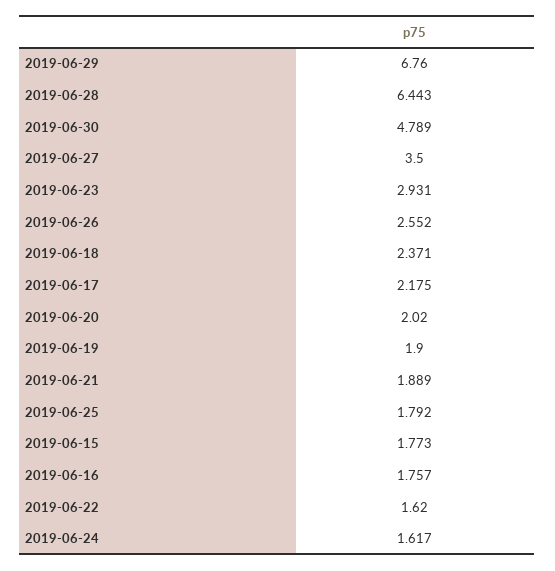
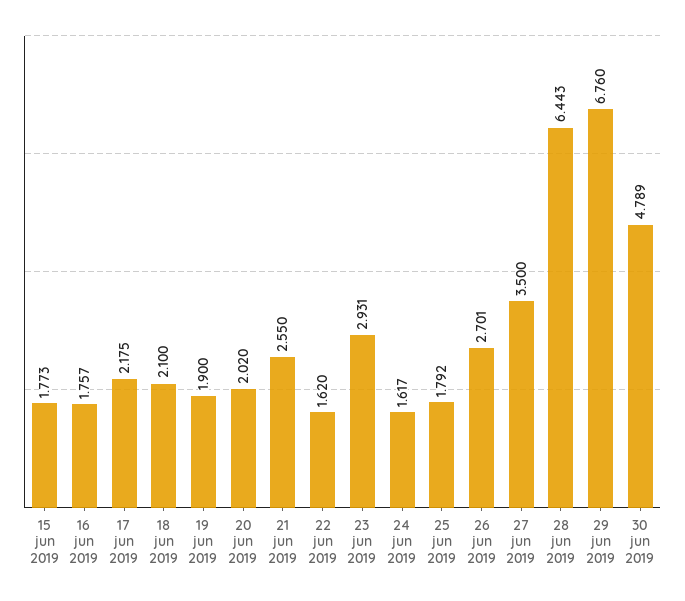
2019-06-26: 2.552 -> 2.701
2019-06-18: 2.371 -> 2.1
2019-06-21: 1.889 -> 2.55

